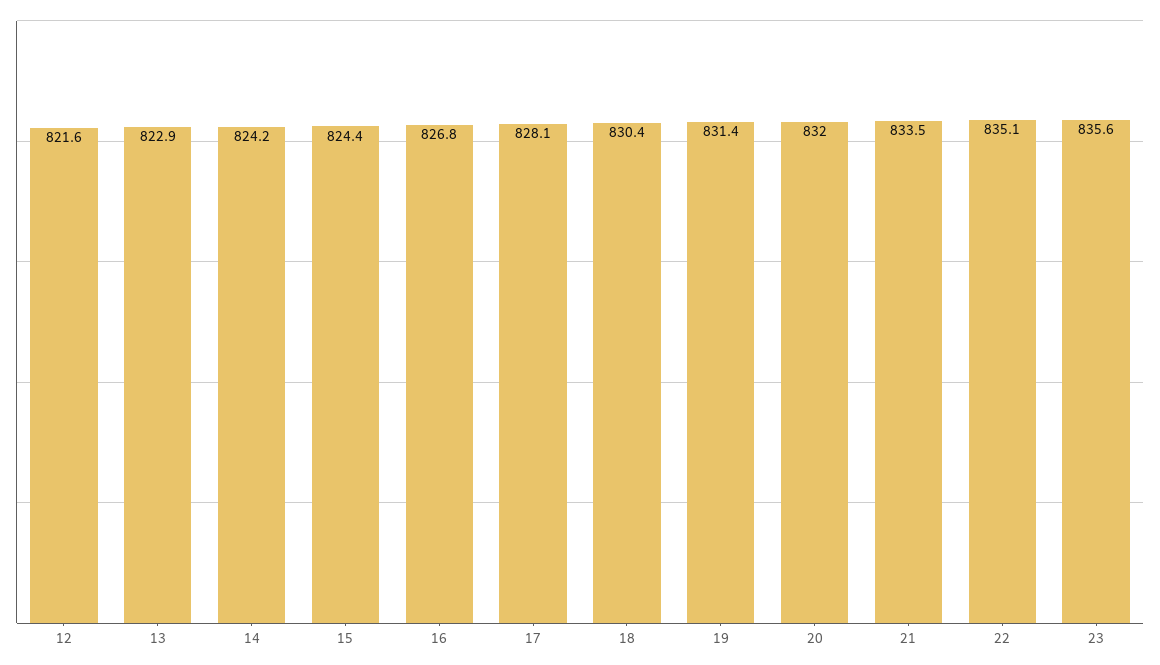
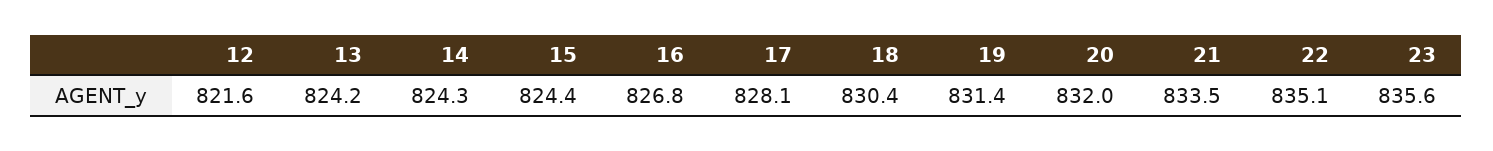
13: 822.9 -> 824.2
14: 824.2 -> 824.3

